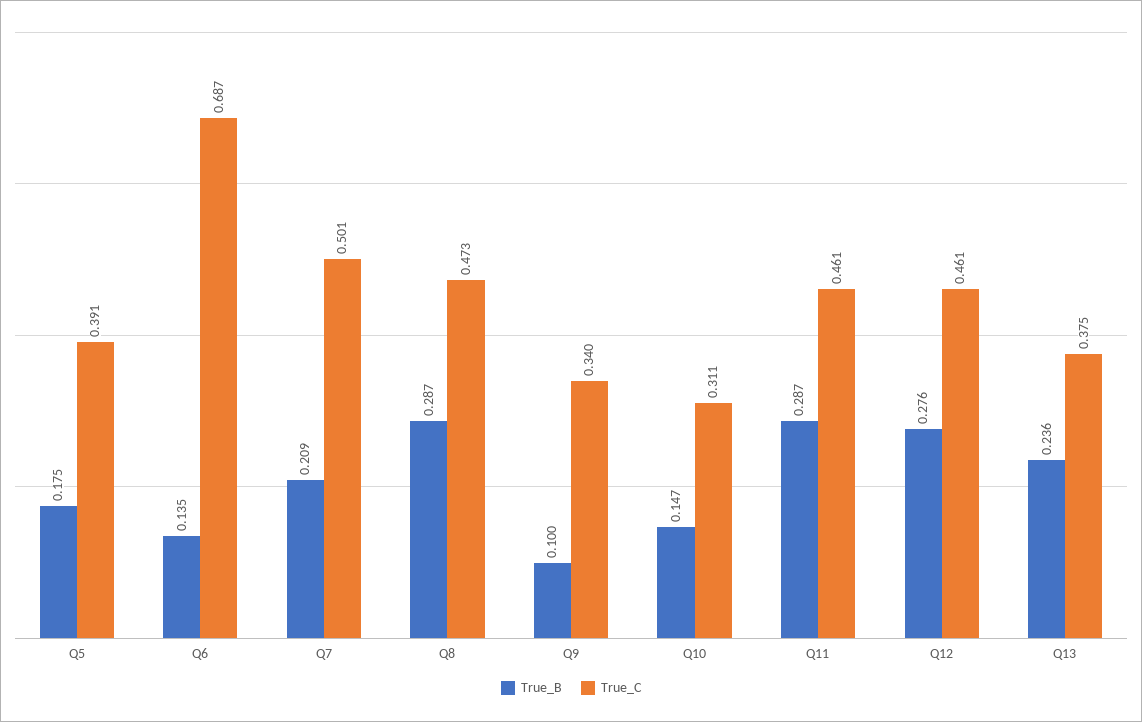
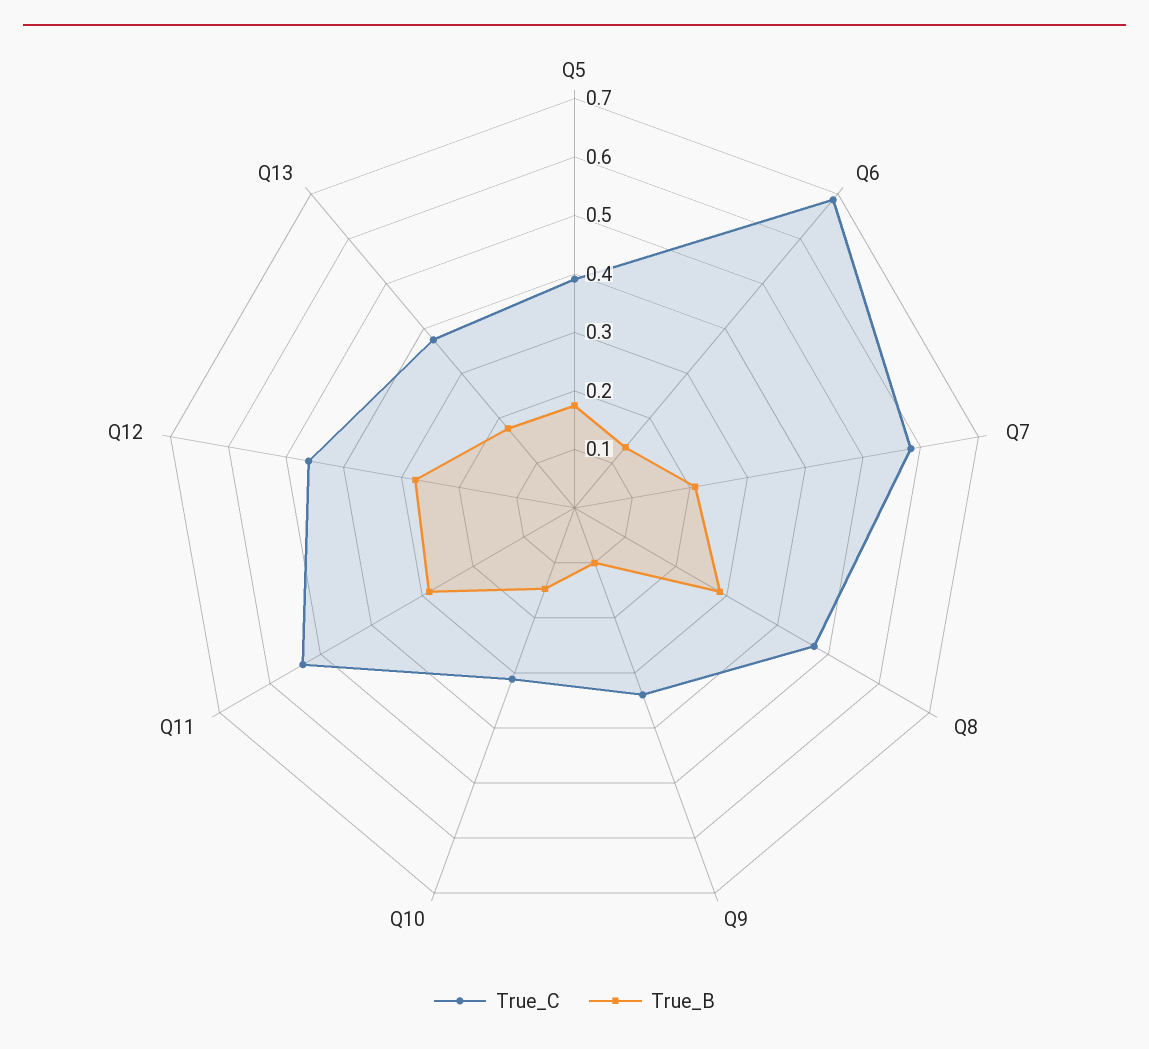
True_C, Q7: 0.501 -> 0.58
True_C, Q11: 0.461 -> 0.54
True_B, Q13: 0.236 -> 0.18

